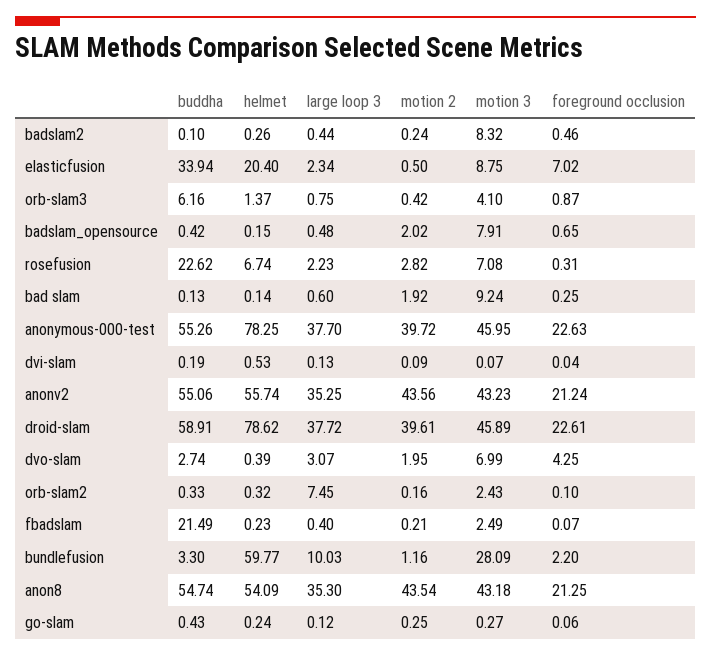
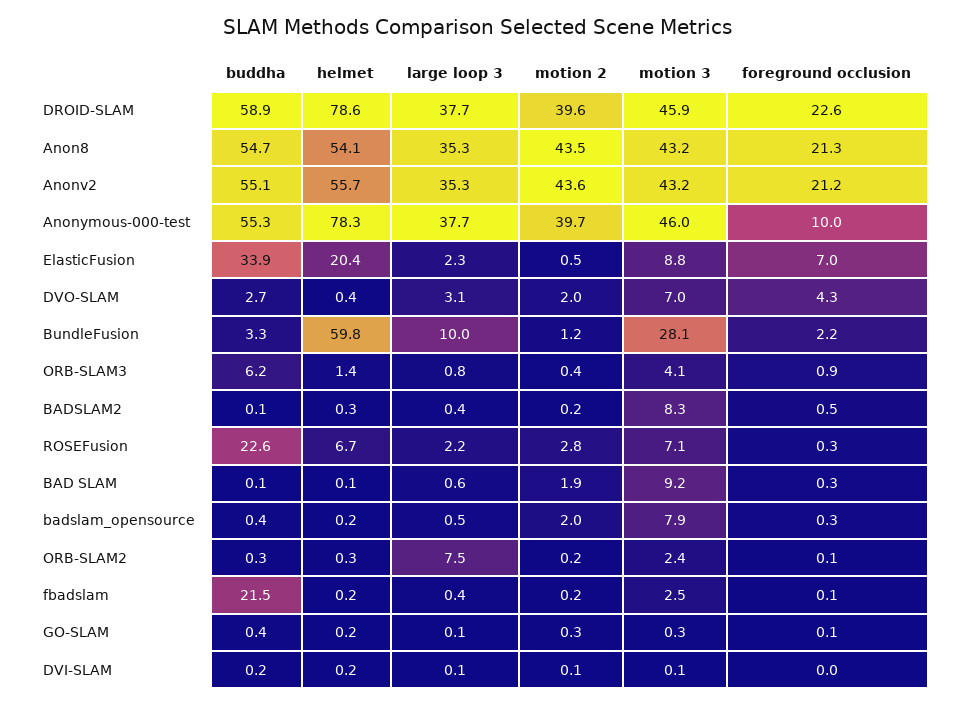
foreground occlusion, badslam_opensource: 0.65 -> 0.3
foreground occlusion, anonymous-000-test: 22.63 -> 10
helmet, dvi-slam: 0.53 -> 0.2

